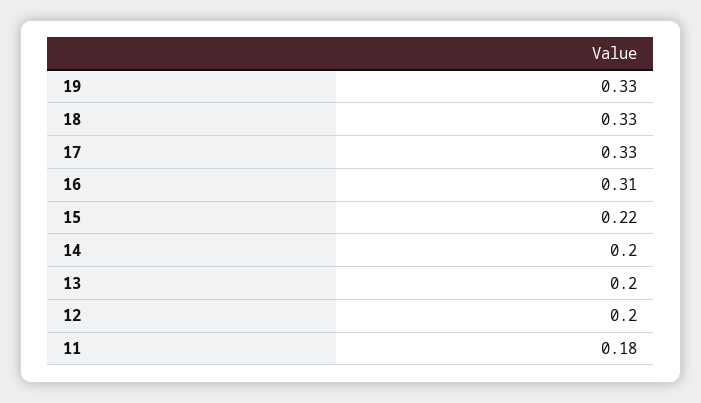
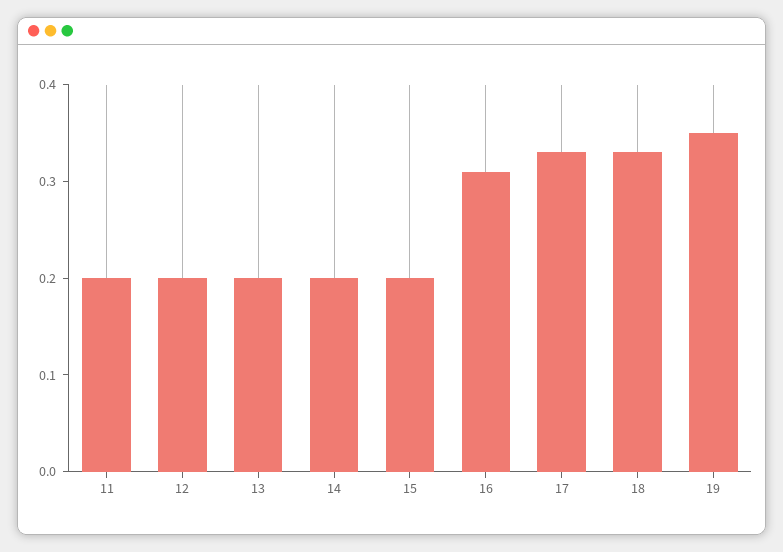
19: 0.33 -> 0.35
15: 0.22 -> 0.2
11: 0.18 -> 0.2

